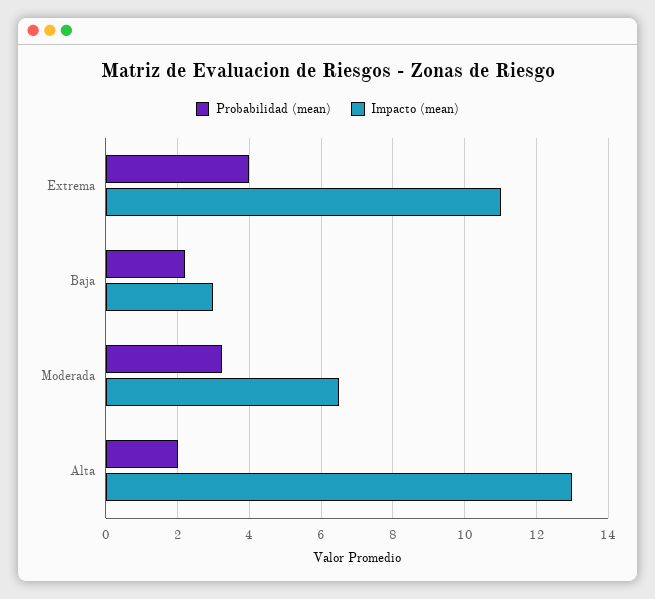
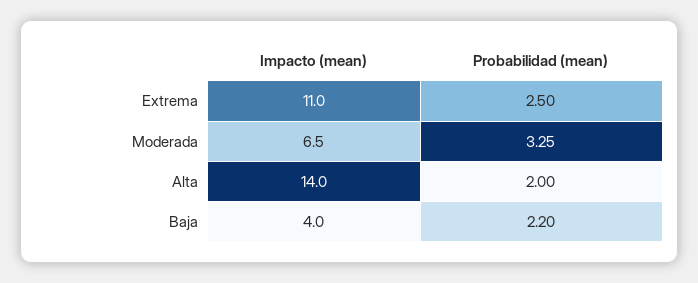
Probabilidad (mean), Extrema: 4 -> 2.5
Impacto (mean), Baja: 3 -> 4
Impacto (mean), Alta: 13 -> 14

